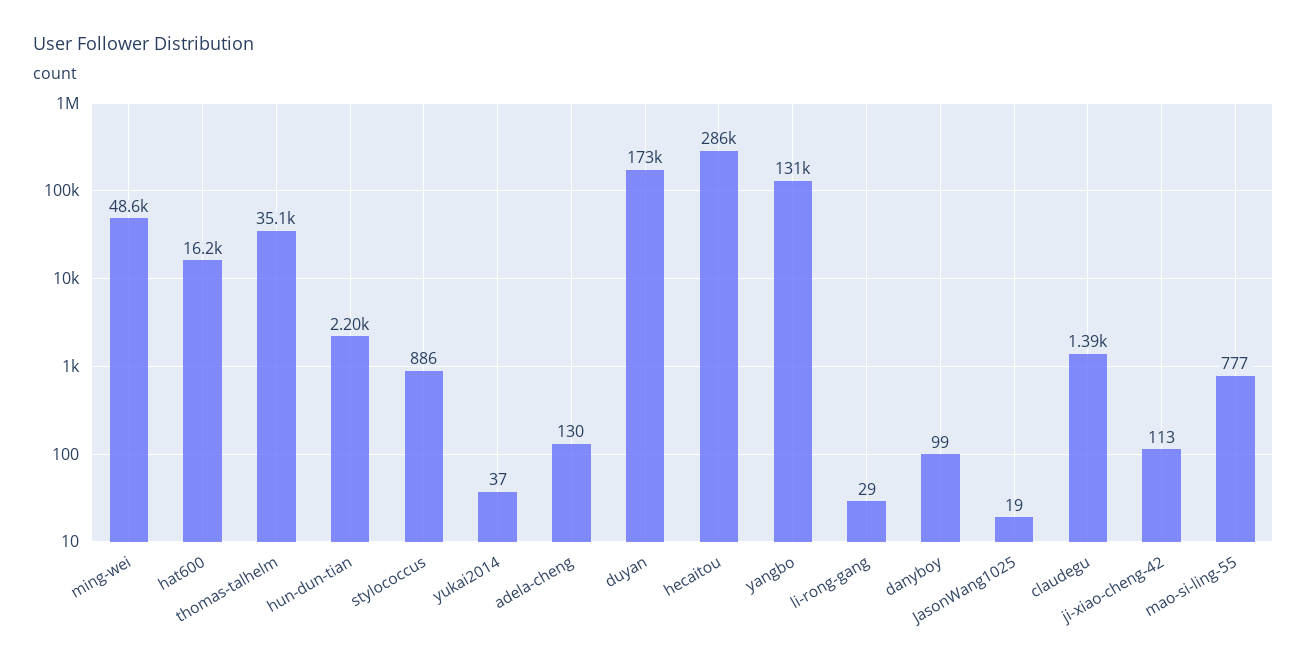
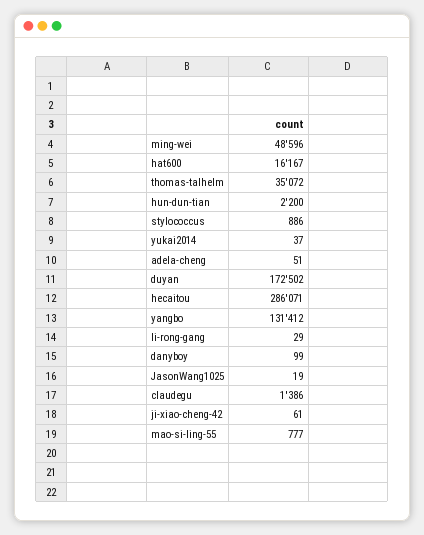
adela-cheng: 130 -> 51
ji-xiao-cheng-42: 113 -> 61

